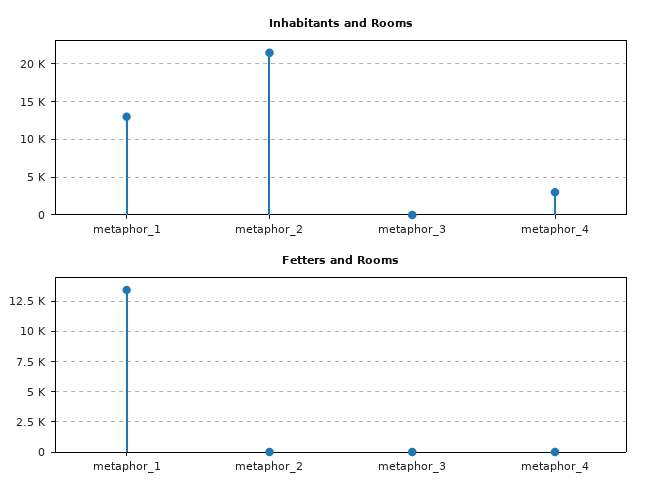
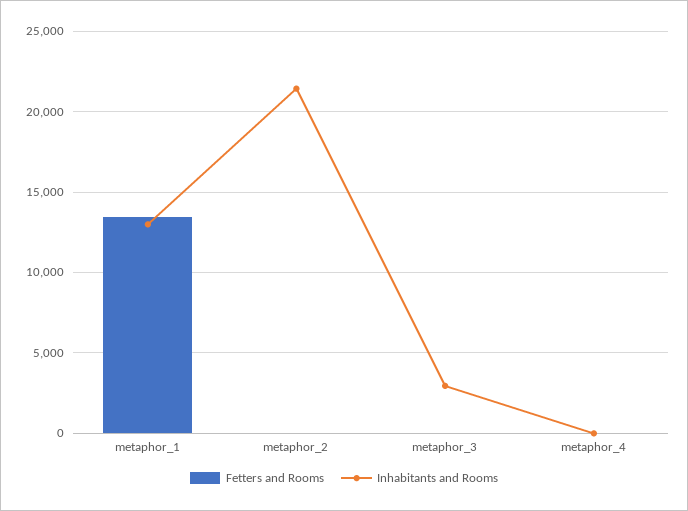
Inhabitants and Rooms, metaphor_3: 0 -> 3000
Inhabitants and Rooms, metaphor_4: 3000 -> 0

